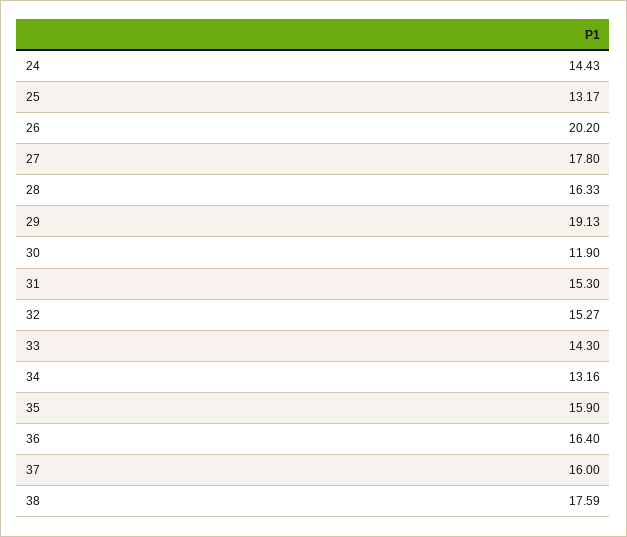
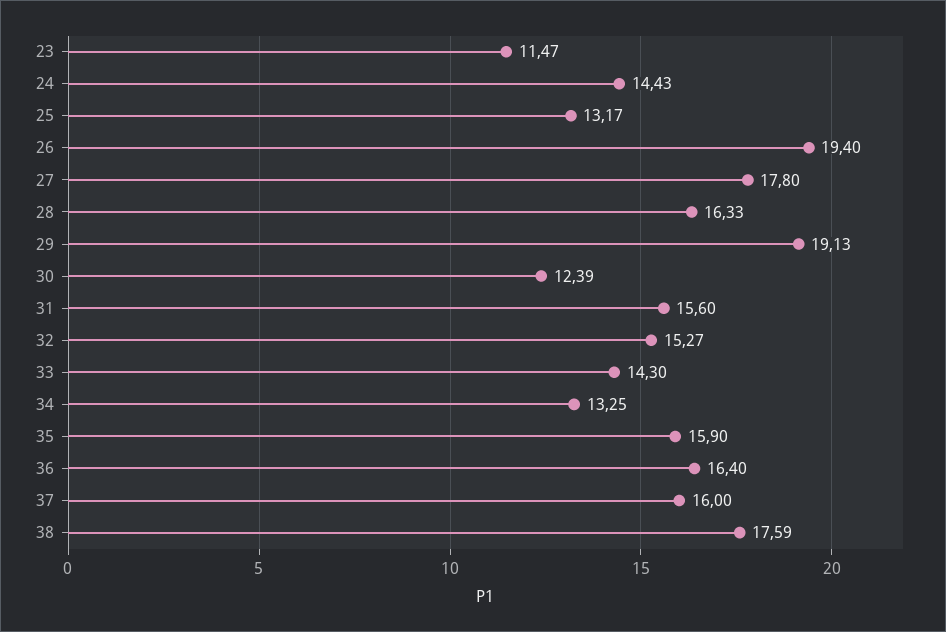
26: 20.2 -> 19.4
30: 11.9 -> 12.39
31: 15.3 -> 15.6
34: 13.16 -> 13.25
23: none -> 11.47

